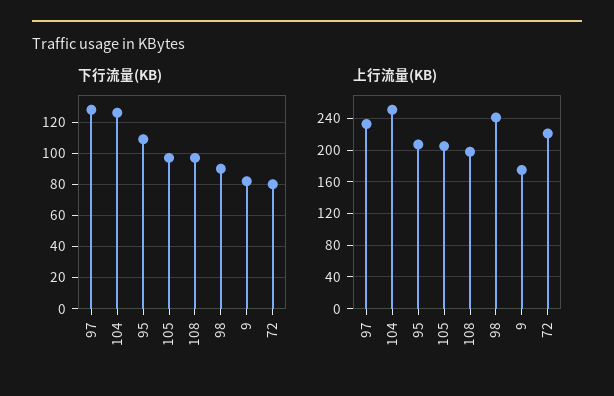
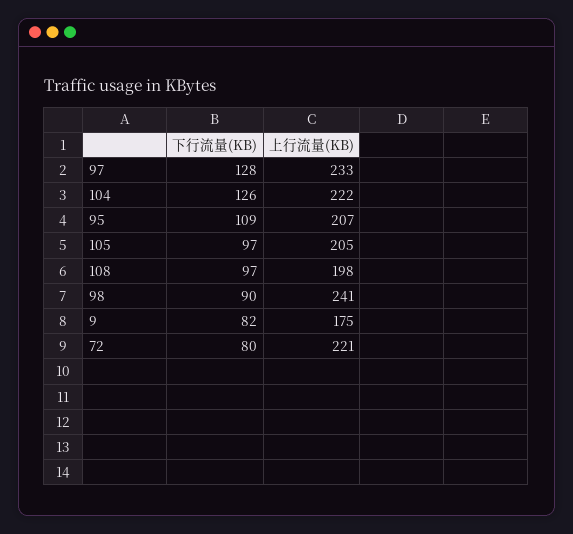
上行流量(KB), 104: 250 -> 222

